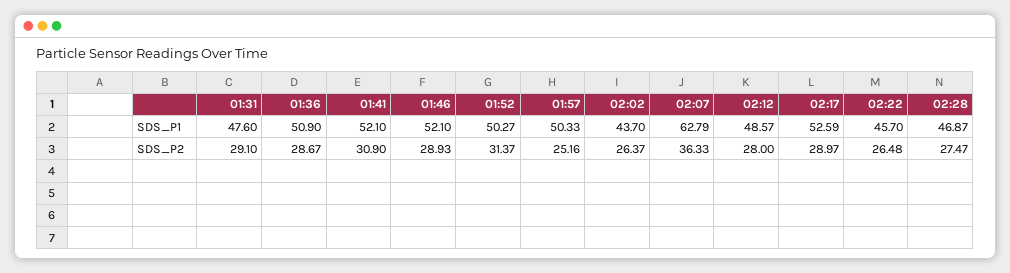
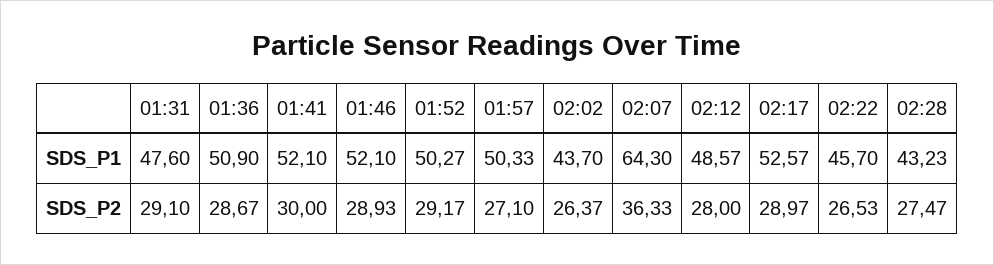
02:07, SDS_P1: 62.79 -> 64.3
02:17, SDS_P1: 52.59 -> 52.57
02:28, SDS_P1: 46.87 -> 43.23
01:41, SDS_P2: 30.9 -> 30
01:52, SDS_P2: 31.37 -> 29.17
01:57, SDS_P2: 25.16 -> 27.1
02:22, SDS_P2: 26.48 -> 26.53

